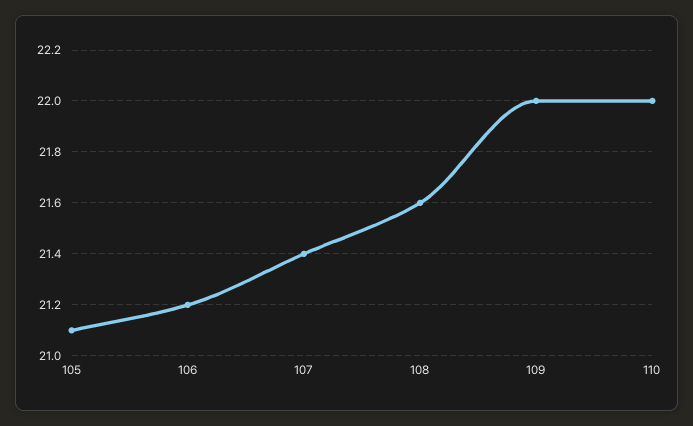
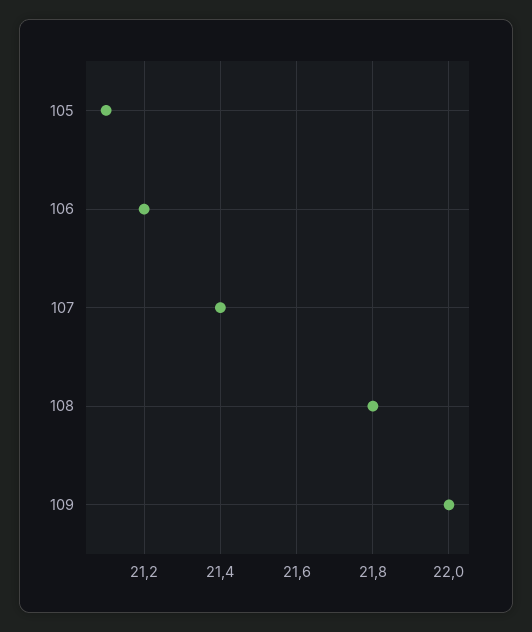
108: 21.6 -> 21.8
110: 22 -> none

